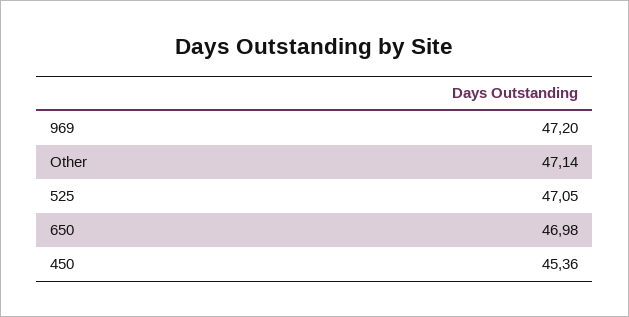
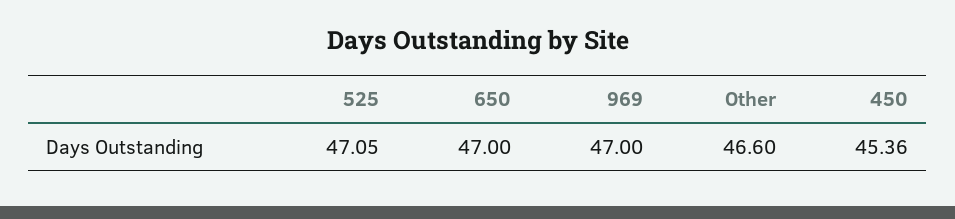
969: 47.2 -> 47
Other: 47.14 -> 46.6
650: 46.98 -> 47

